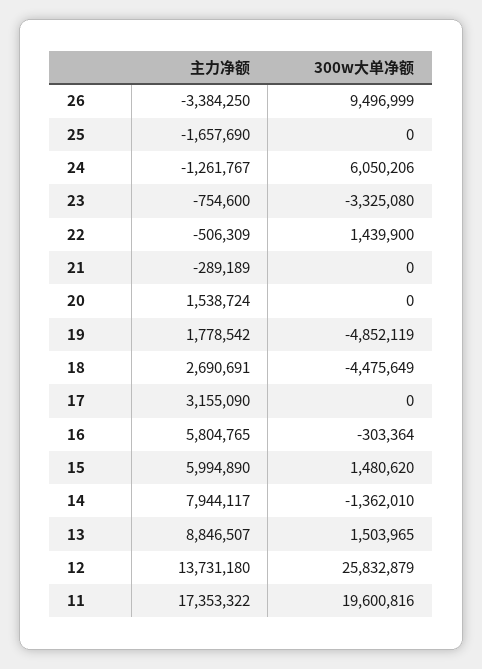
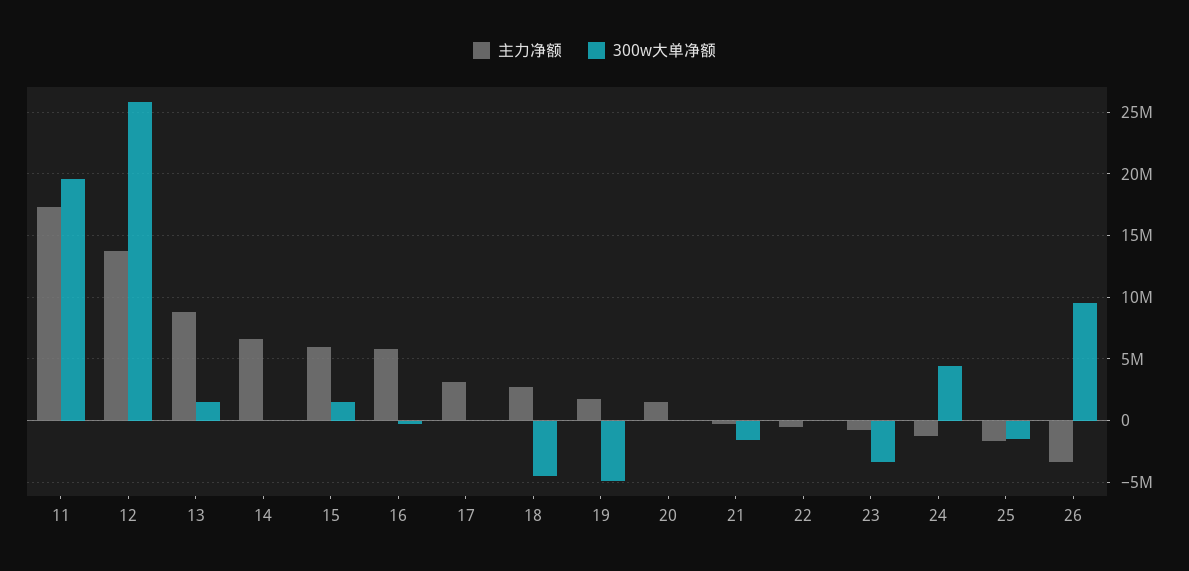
300w大单净额, 25: 0 -> -1500000
300w大单净额, 24: 6050206 -> 4500000
300w大单净额, 22: 1439900 -> 0
300w大单净额, 21: 0 -> -1500000
主力净额, 14: 7944117 -> 6500000
300w大单净额, 14: -1362010 -> 0

